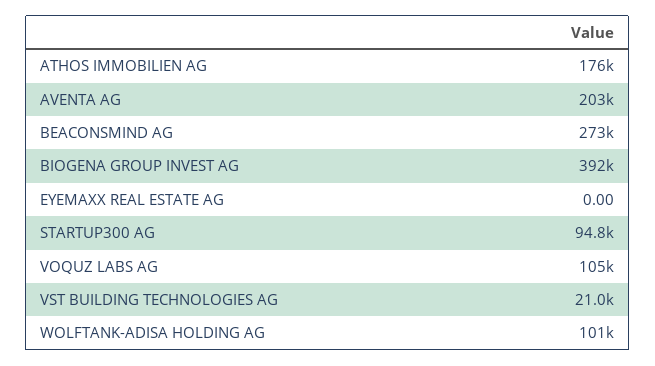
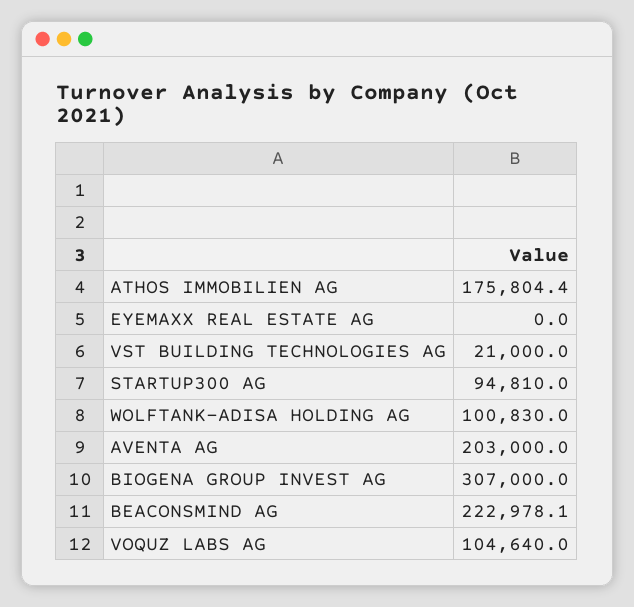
BEACONSMIND AG: 273000 -> 222978.1
BIOGENA GROUP INVEST AG: 392000 -> 307000

